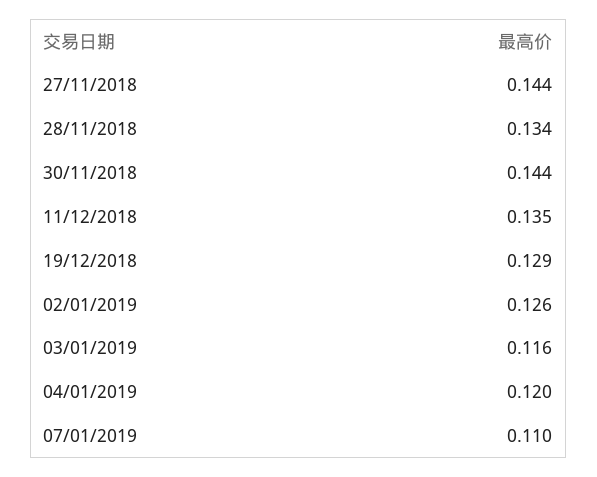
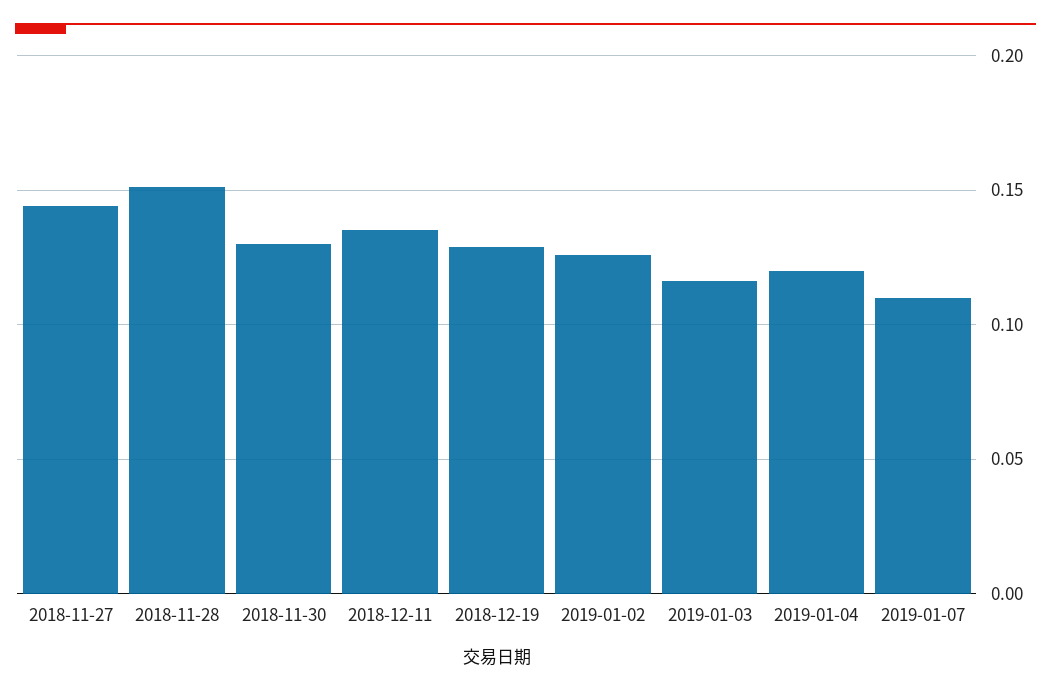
28/11/2018: 0.134 -> 0.15
30/11/2018: 0.144 -> 0.13

